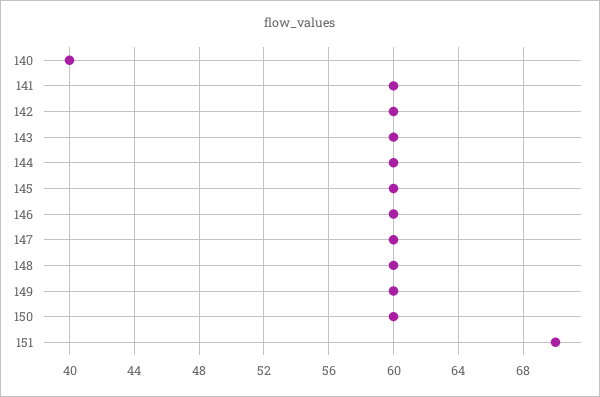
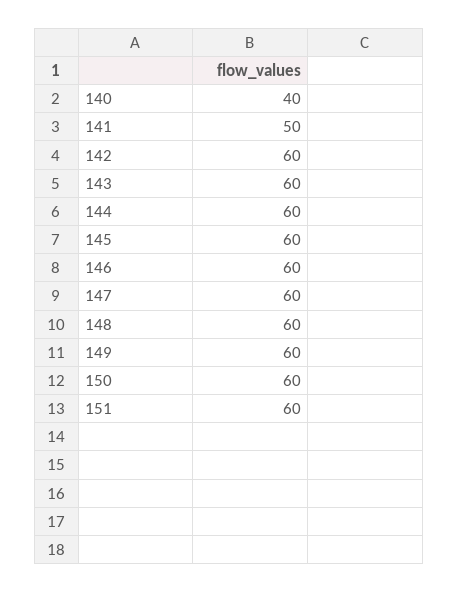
141: 60 -> 50
151: 70 -> 60

